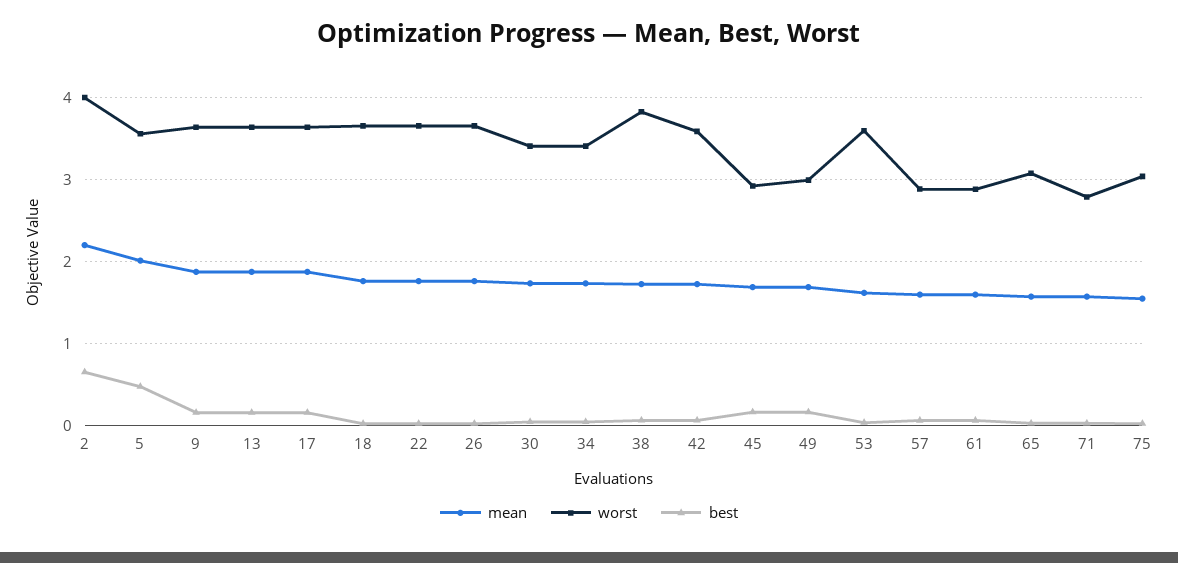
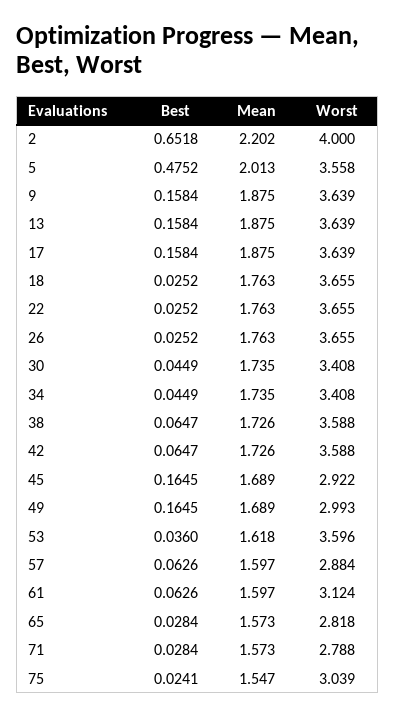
worst, 38: 3.8 -> 3.588
worst, 61: 2.9 -> 3.124
worst, 65: 3.1 -> 2.818

